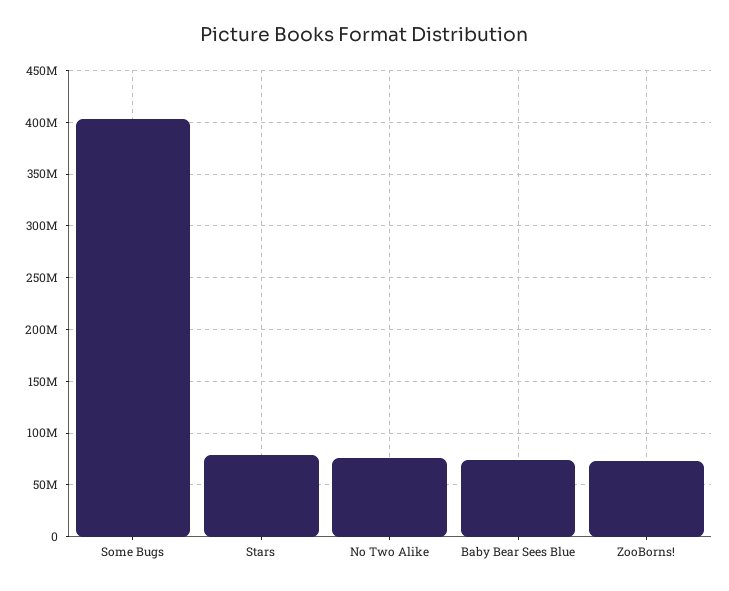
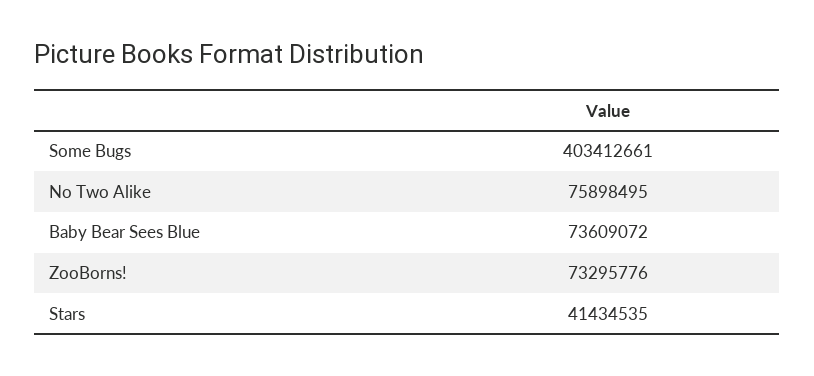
Stars: 80000000 -> 41434535

